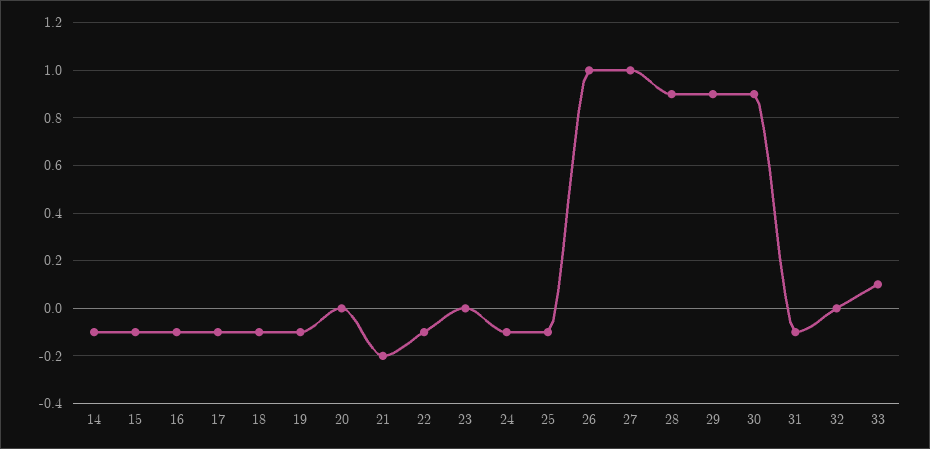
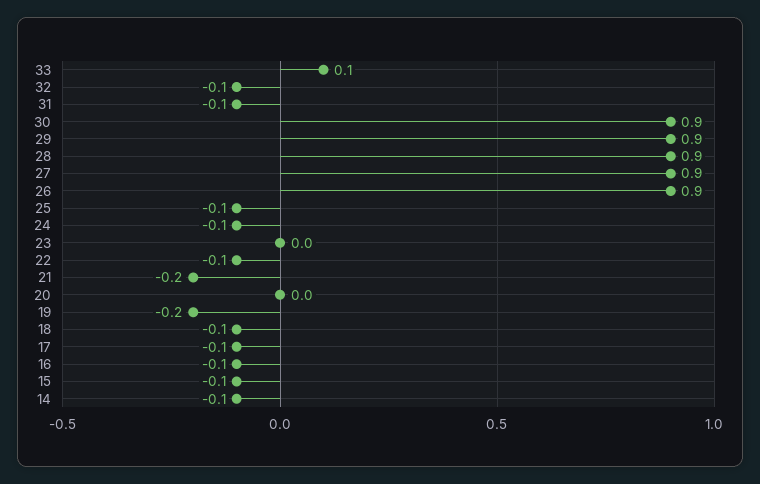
19: -0.1 -> -0.2
26: 1 -> 0.9
27: 1 -> 0.9
32: 0 -> -0.1

